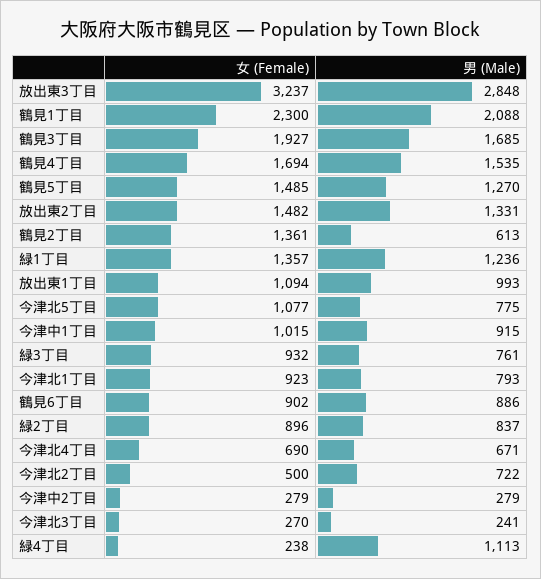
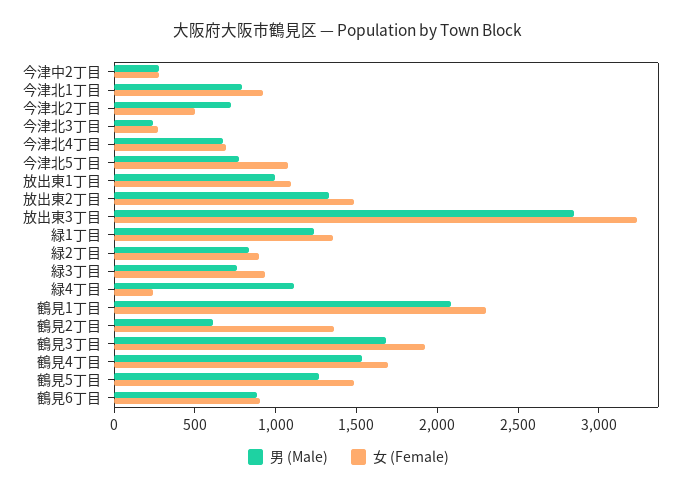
女 (Female), 今津中1丁目: 1015 -> none
男 (Male), 今津中1丁目: 915 -> none

